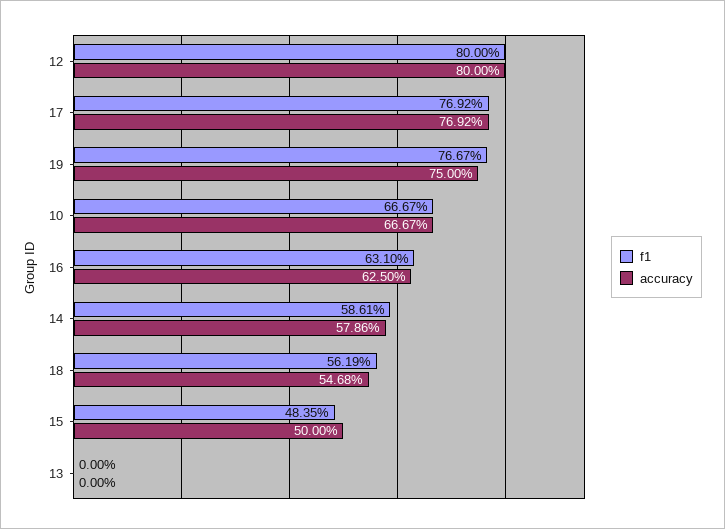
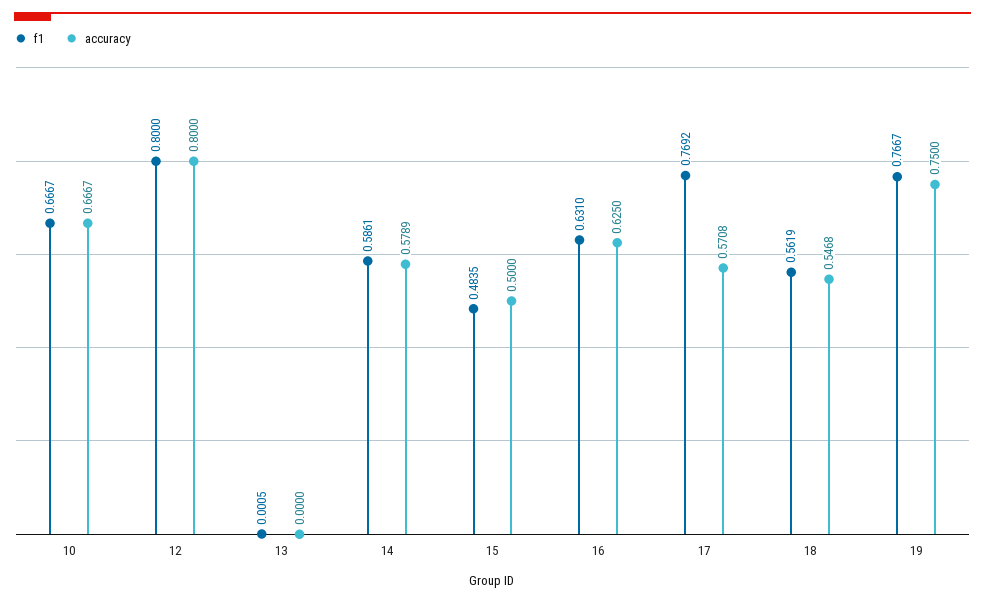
accuracy, 17: 0.7692 -> 0.5708
accuracy, 14: 0.5786 -> 0.5789
f1, 13: 0 -> 0.0005

